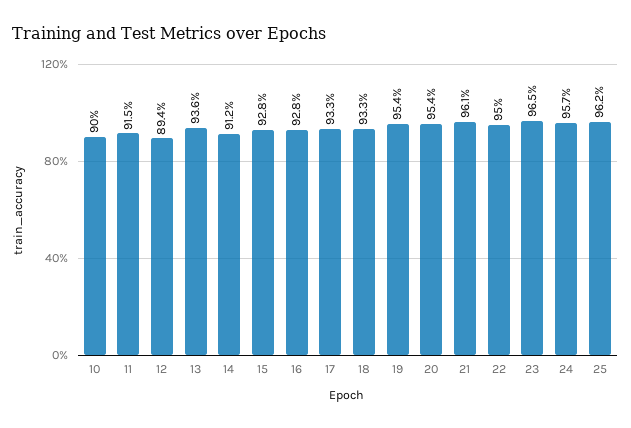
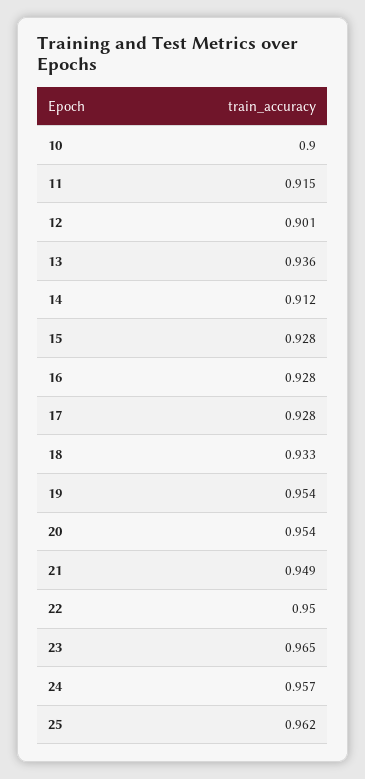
12: 0.894 -> 0.901
17: 0.933 -> 0.928
21: 0.961 -> 0.949

